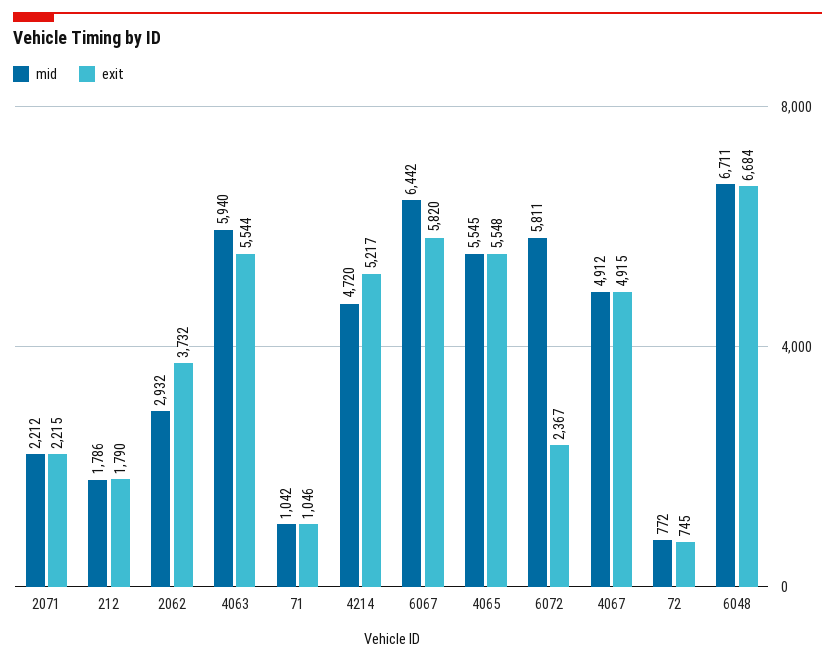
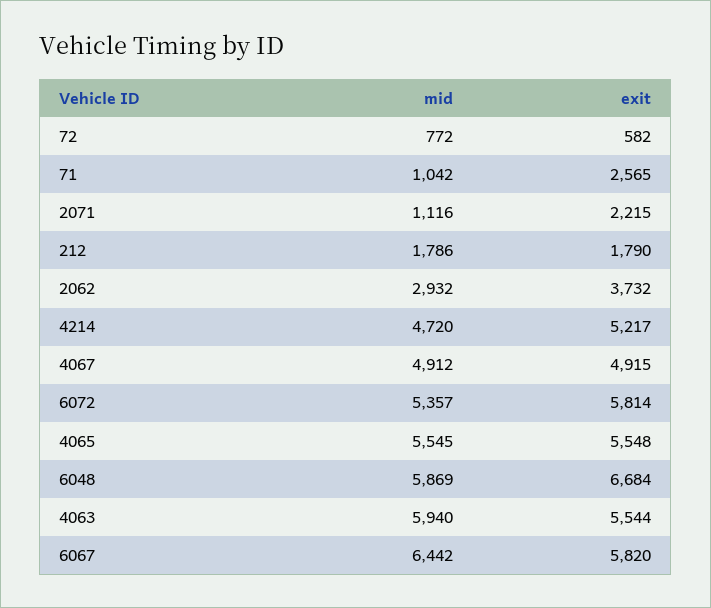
mid, 2071: 2212 -> 1116
exit, 71: 1046 -> 2565
mid, 6072: 5811 -> 5357
exit, 6072: 2367 -> 5814
exit, 72: 745 -> 582
mid, 6048: 6711 -> 5869

